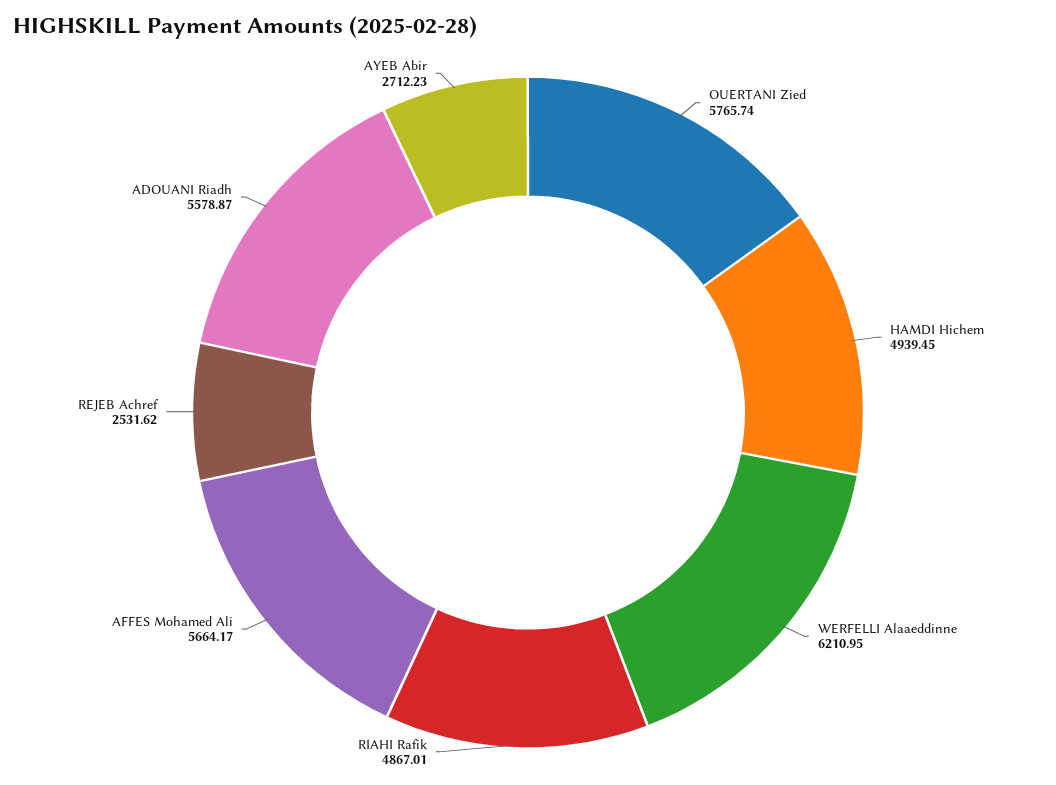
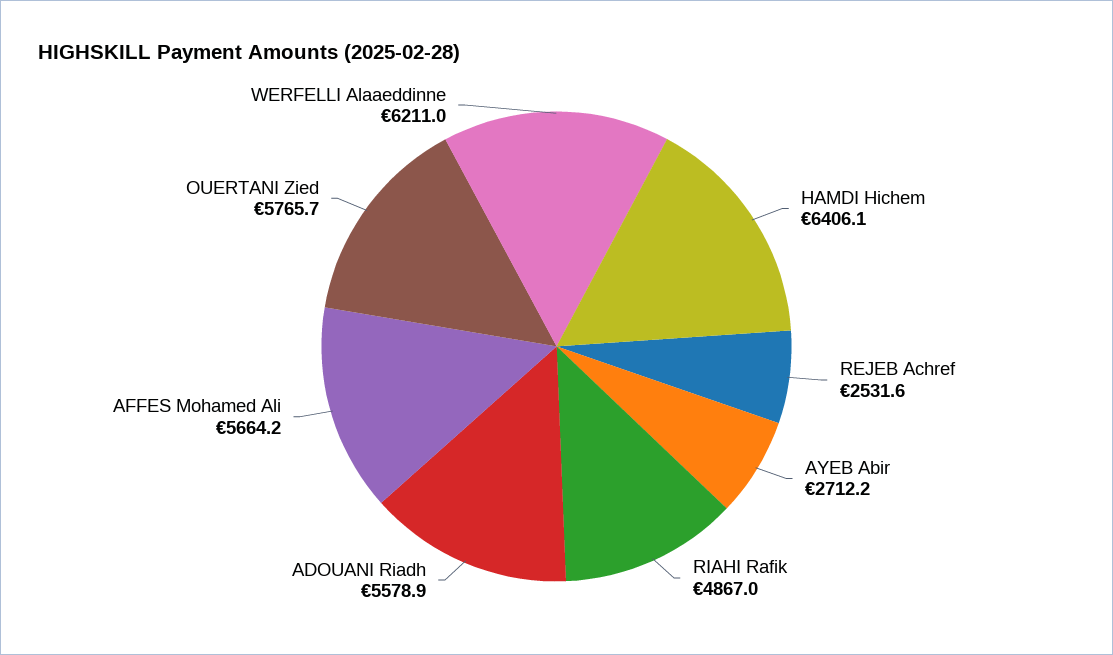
HAMDI Hichem: 4939.45 -> 6406.1

